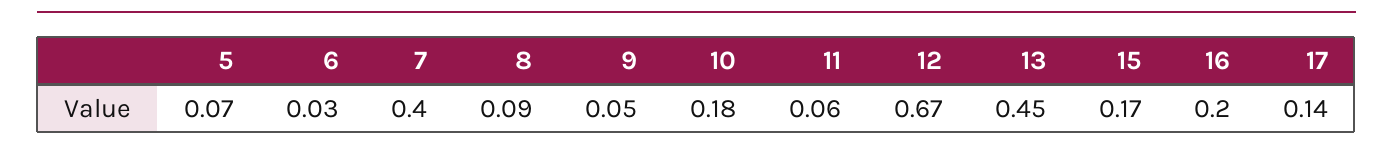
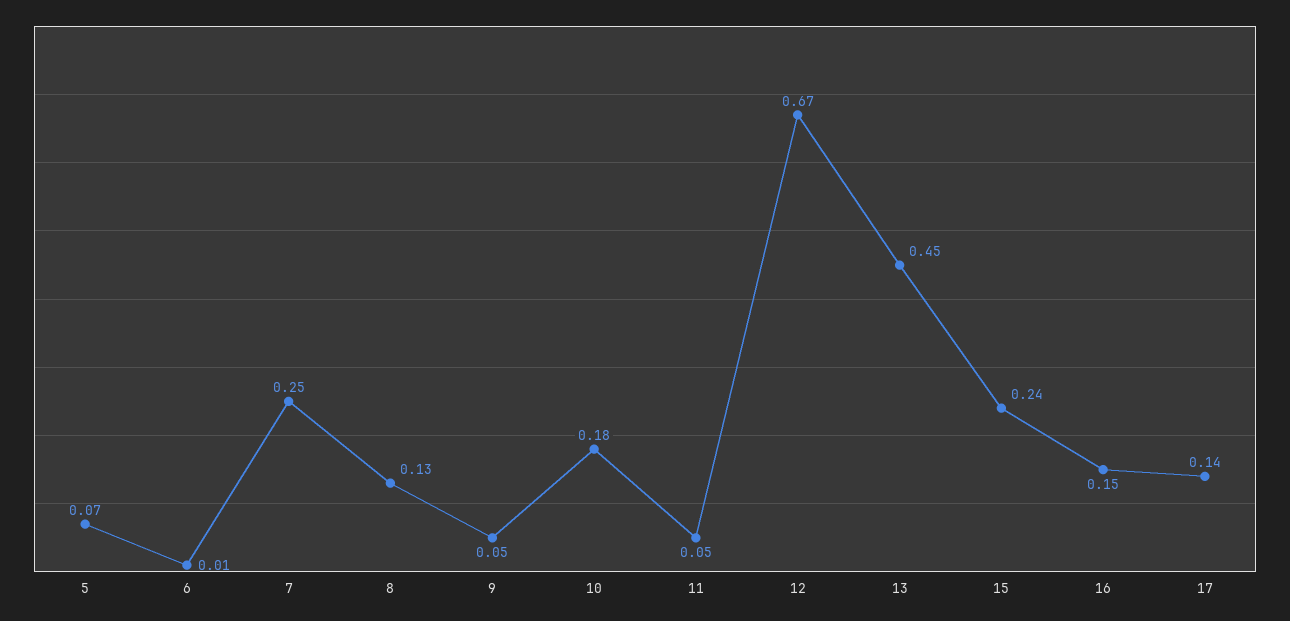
6: 0.03 -> 0.01
7: 0.4 -> 0.25
8: 0.09 -> 0.13
11: 0.06 -> 0.05
15: 0.17 -> 0.24
16: 0.2 -> 0.15

